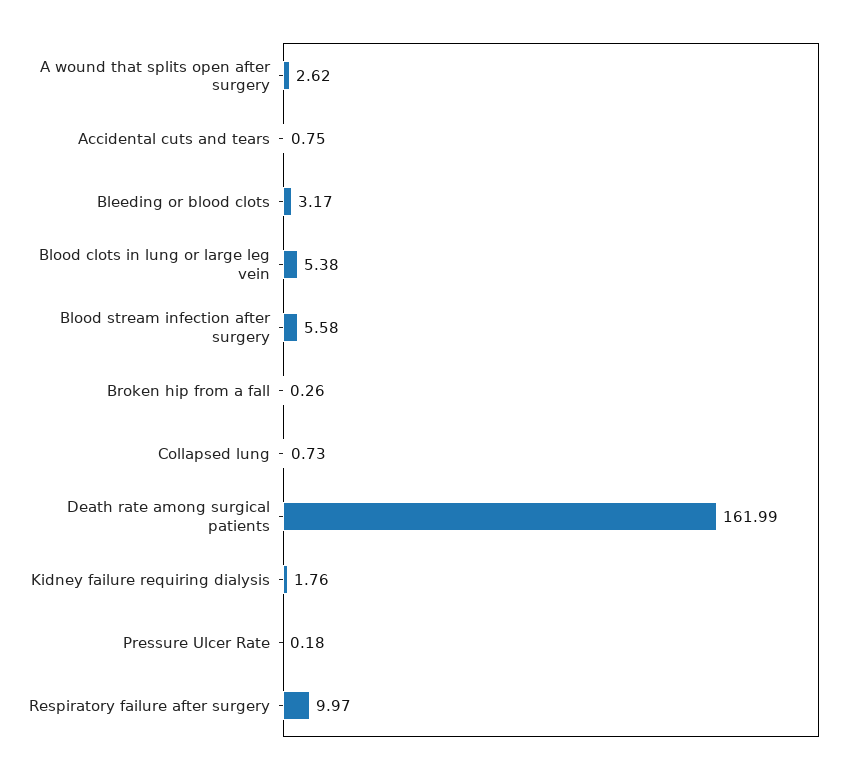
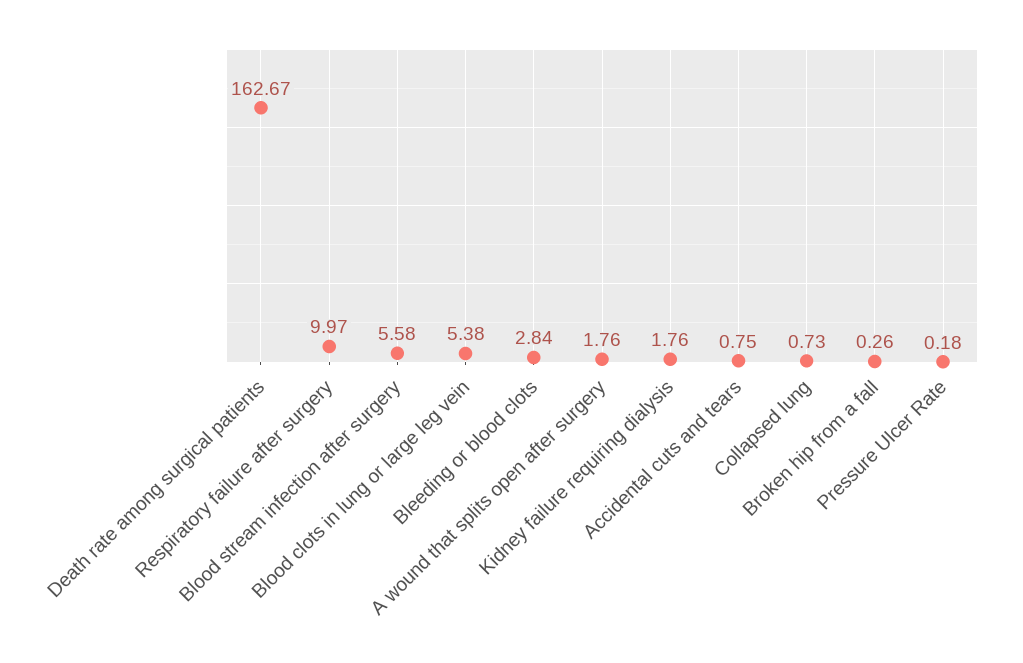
A wound that splits open after surgery: 2.62 -> 1.76
Bleeding or blood clots: 3.17 -> 2.84
Death rate among surgical patients: 161.99 -> 162.67

